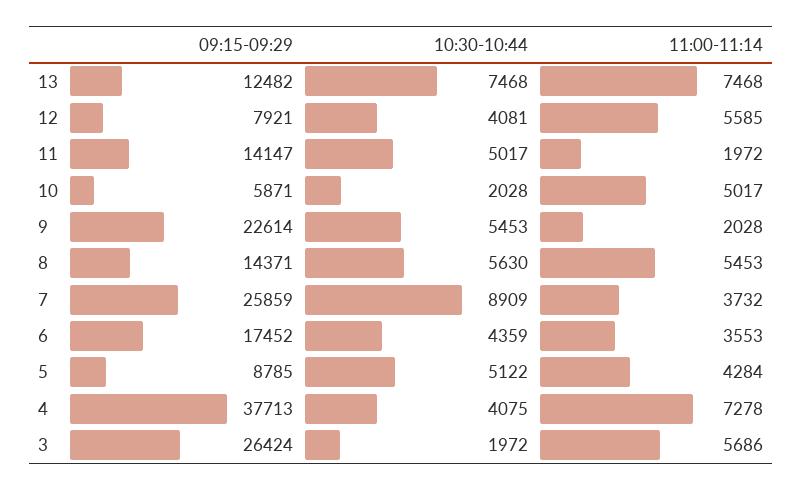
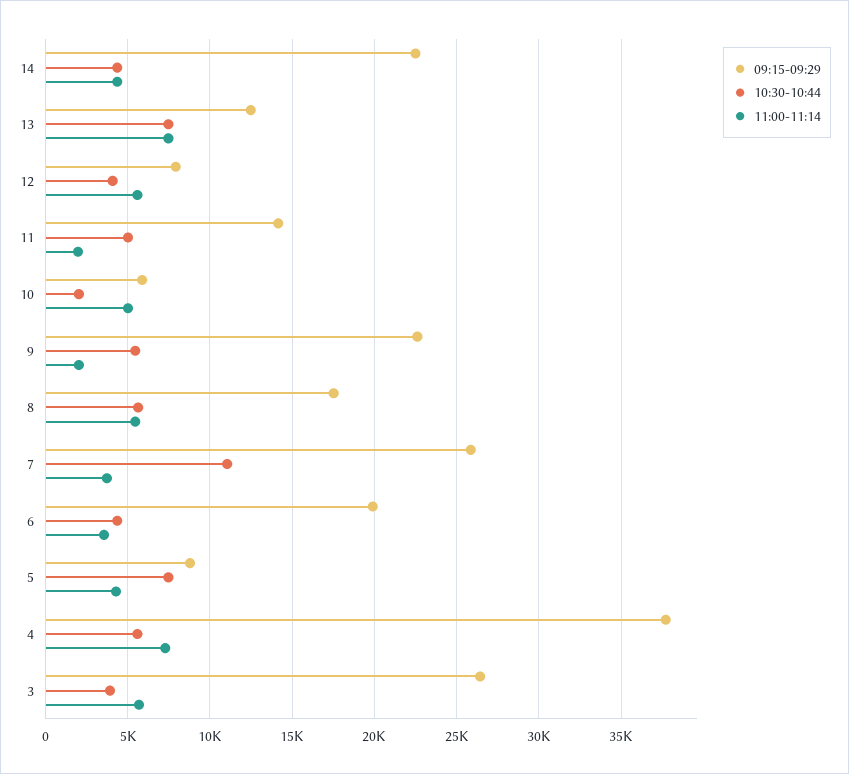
09:15-09:29, 8: 14371 -> 17500
10:30-10:44, 7: 8909 -> 11000
09:15-09:29, 6: 17452 -> 20000
10:30-10:44, 5: 5122 -> 7500
10:30-10:44, 4: 4075 -> 5500
10:30-10:44, 3: 1972 -> 4000
09:15-09:29, 14: none -> 22500
10:30-10:44, 14: none -> 4500
11:00-11:14, 14: none -> 4500

